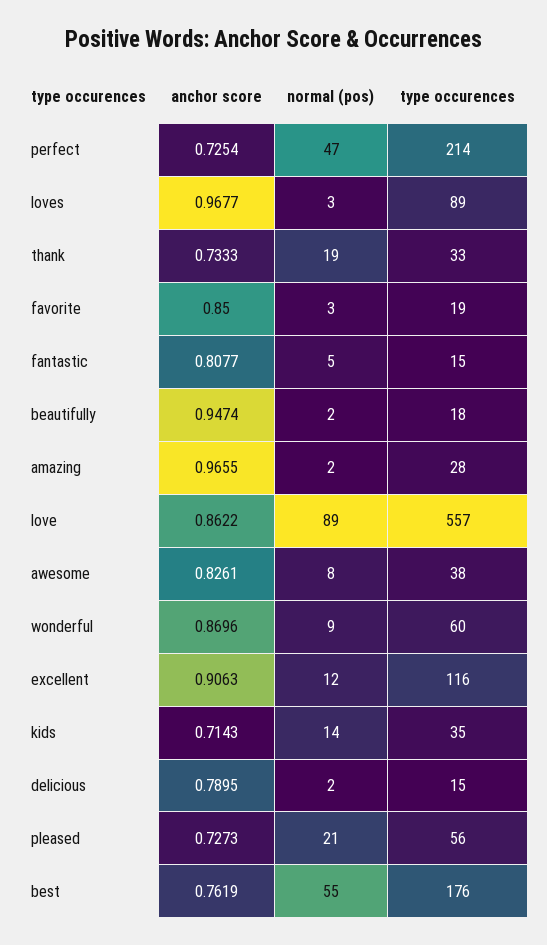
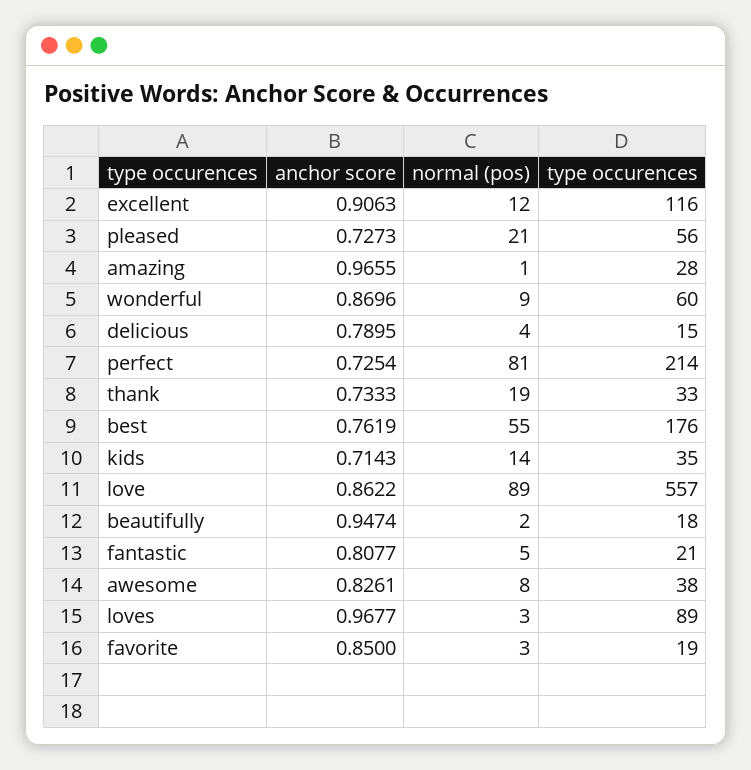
normal (pos), perfect: 47 -> 81
type occurences, fantastic: 15 -> 21
normal (pos), amazing: 2 -> 1
normal (pos), delicious: 2 -> 4

